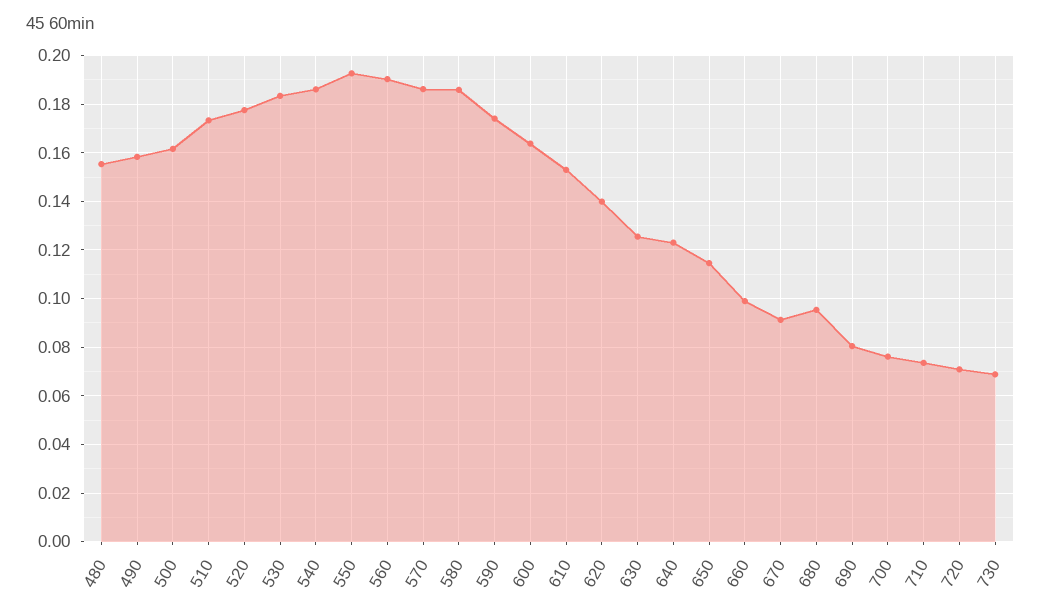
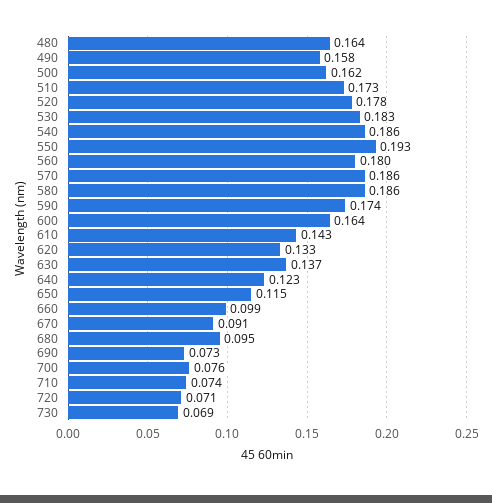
480: 0.155 -> 0.164
560: 0.19 -> 0.18
610: 0.1525 -> 0.143
620: 0.14 -> 0.133
630: 0.125 -> 0.137
690: 0.08 -> 0.073

